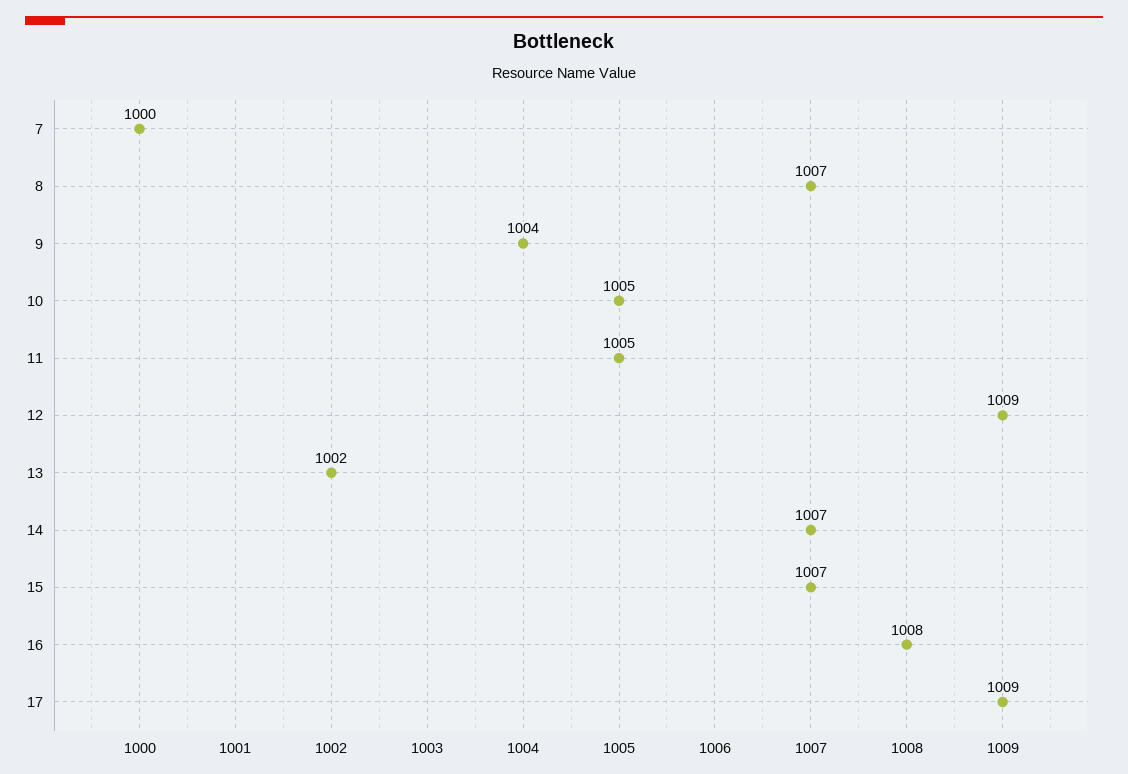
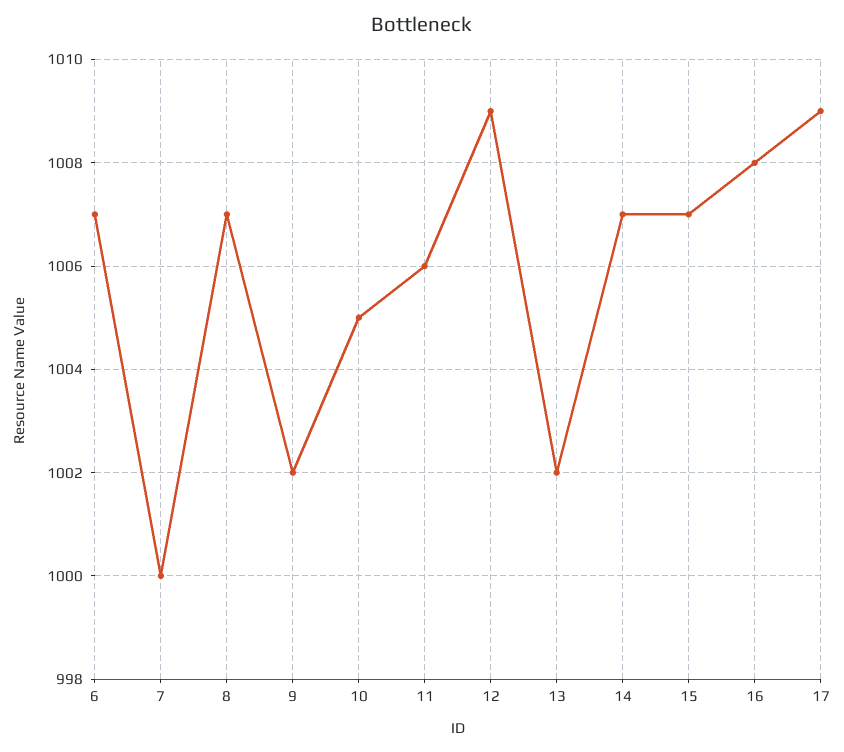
9: 1004 -> 1002
11: 1005 -> 1006
6: none -> 1007

